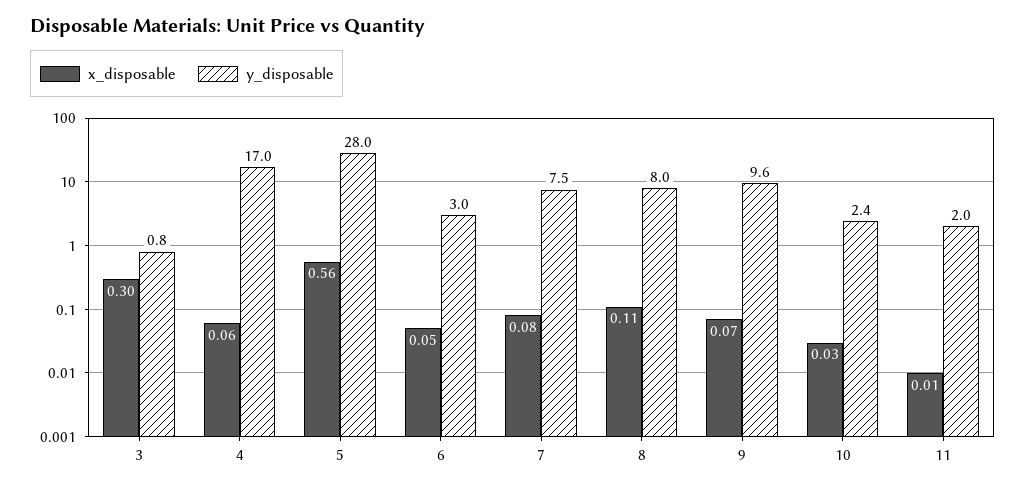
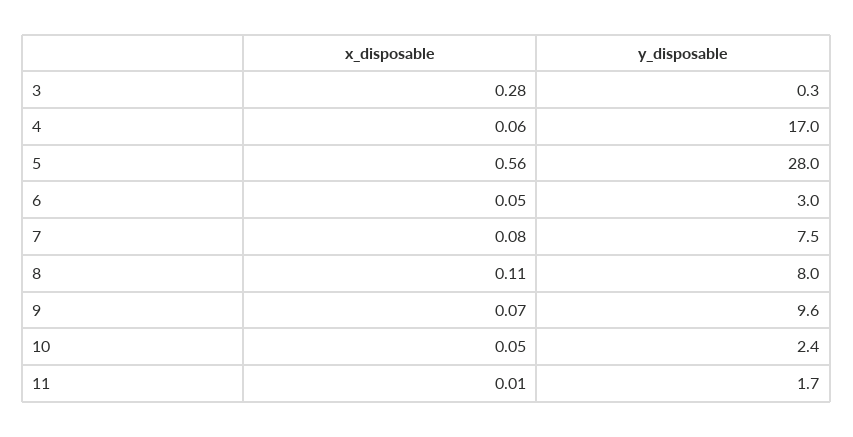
x_disposable, 3: 0.3 -> 0.28
y_disposable, 3: 0.8 -> 0.3
x_disposable, 10: 0.03 -> 0.05
y_disposable, 11: 2 -> 1.7

